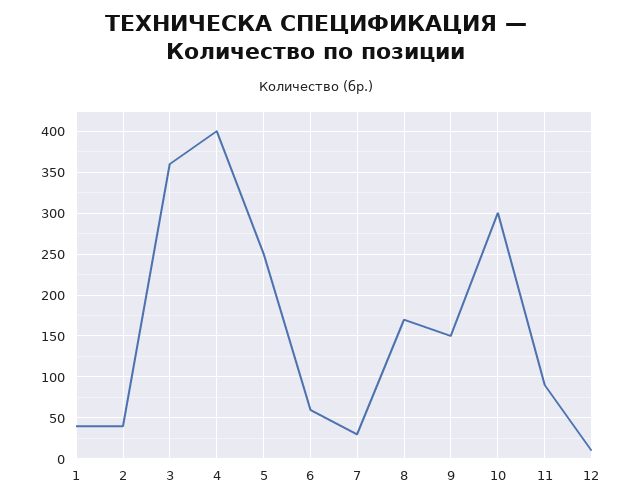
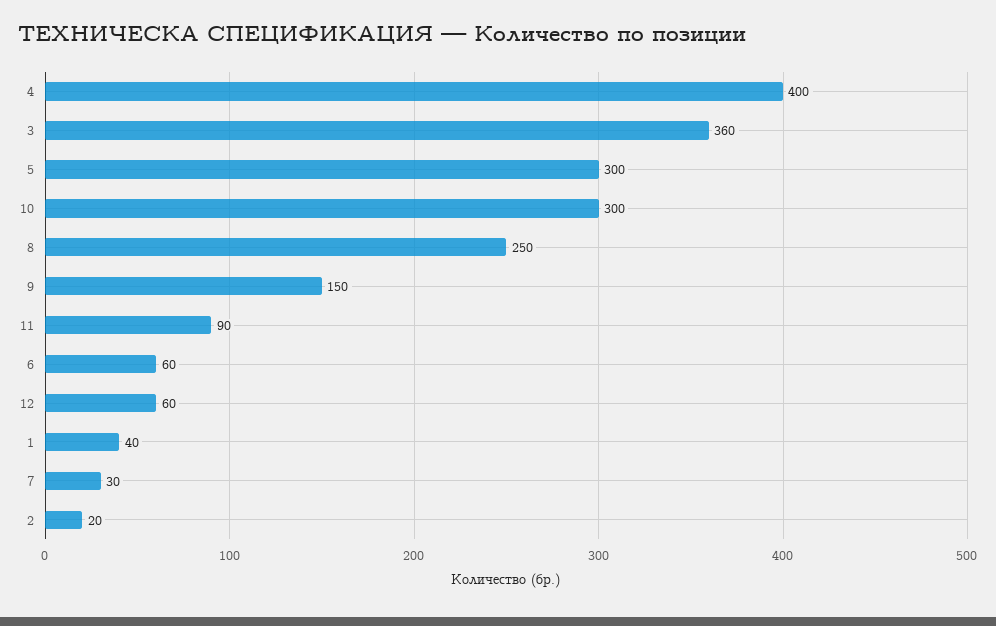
2: 40 -> 20
5: 250 -> 300
8: 170 -> 250
12: 10 -> 60

